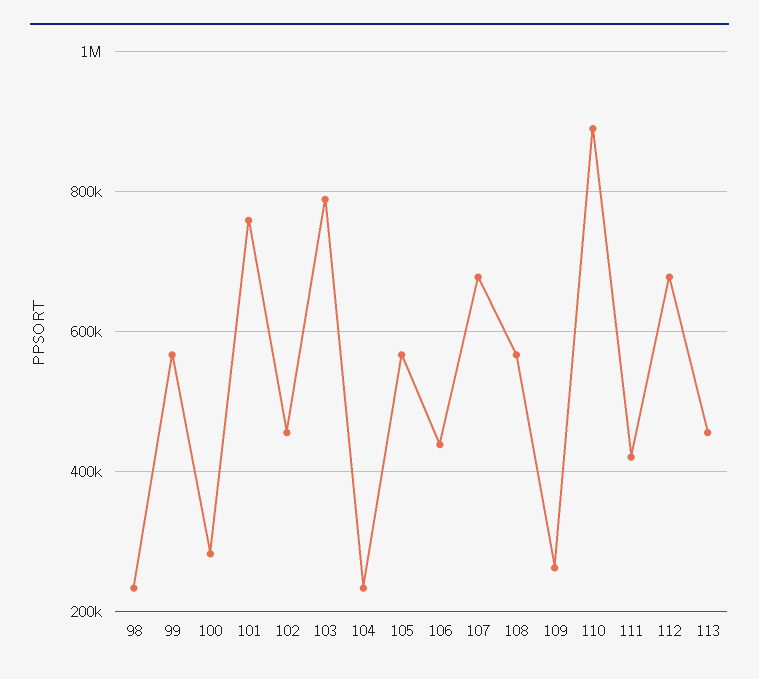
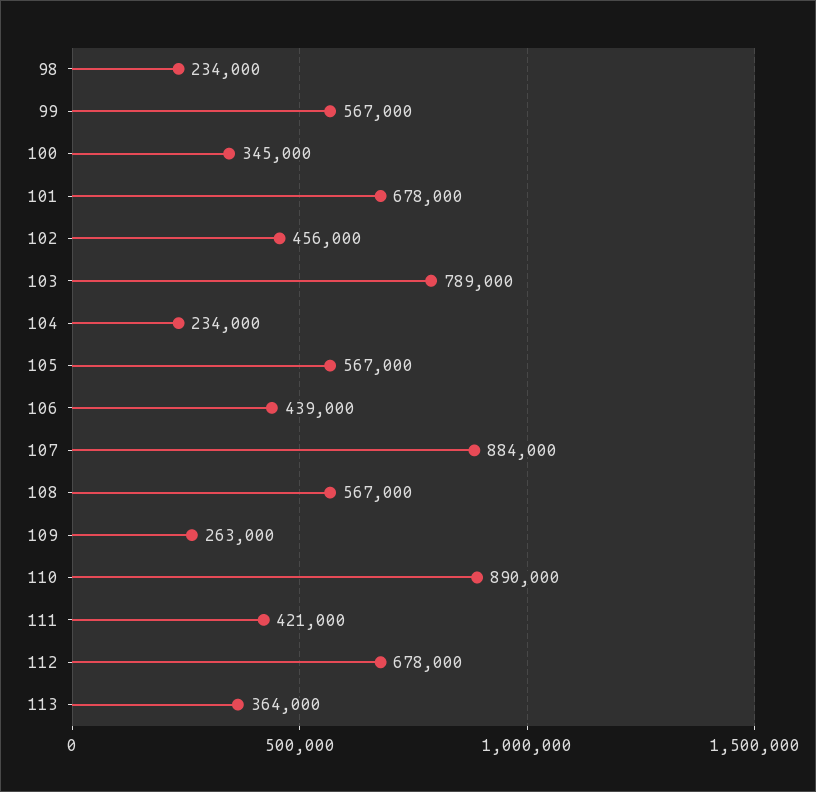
100: 280000 -> 345000
101: 760000 -> 678000
107: 680000 -> 884000
113: 460000 -> 364000

